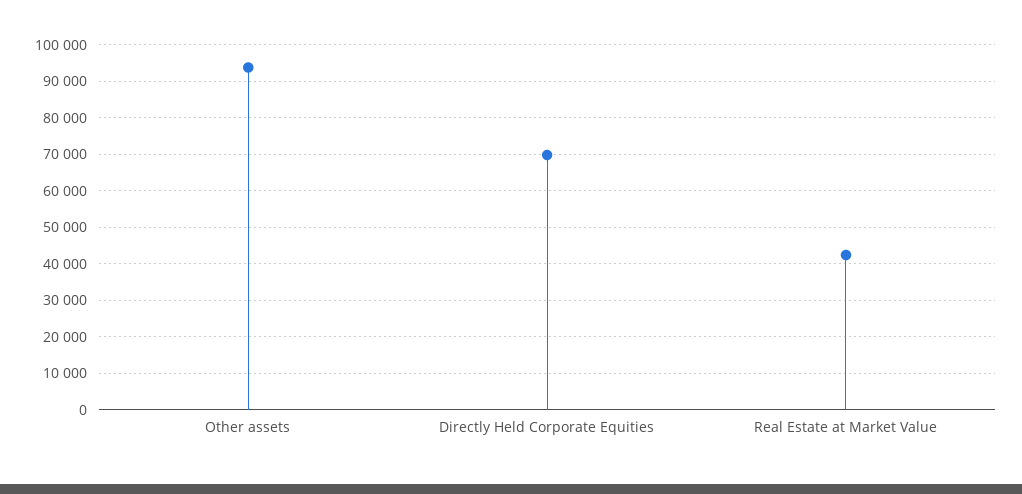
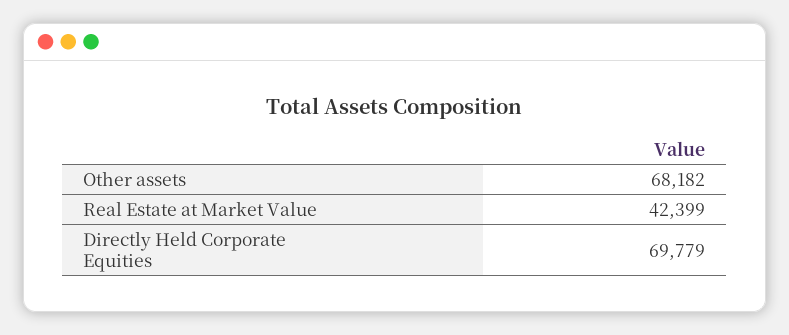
Other assets: 94000 -> 68182

